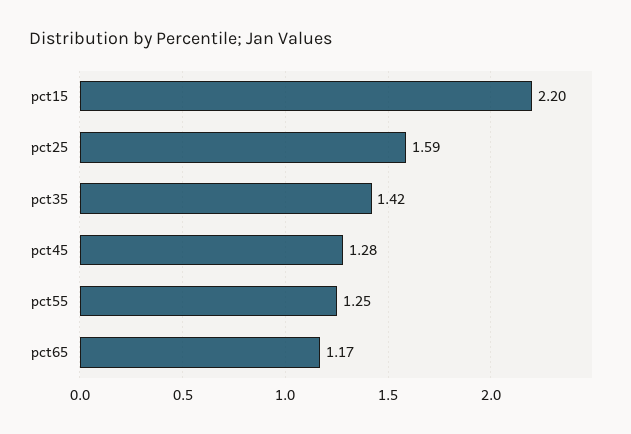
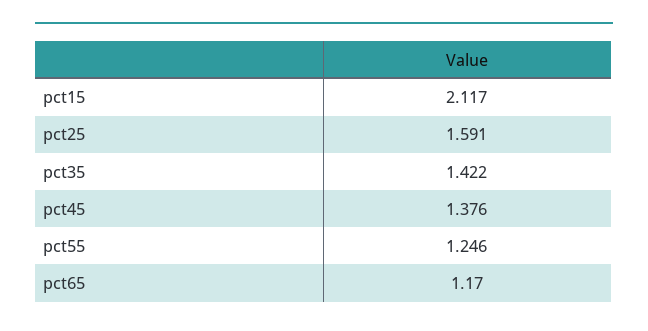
pct15: 2.2 -> 2.117
pct45: 1.28 -> 1.376

